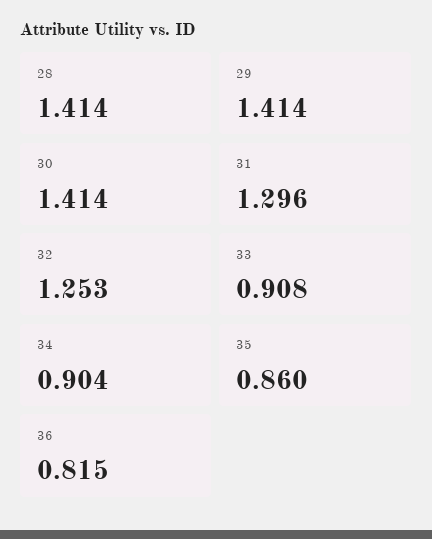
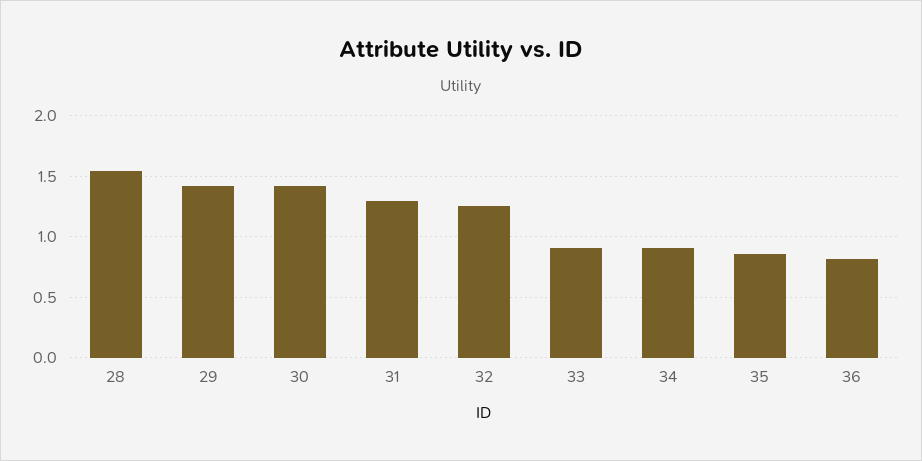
28: 1.414 -> 1.55

